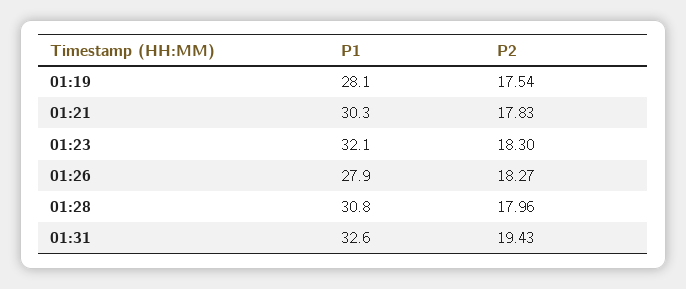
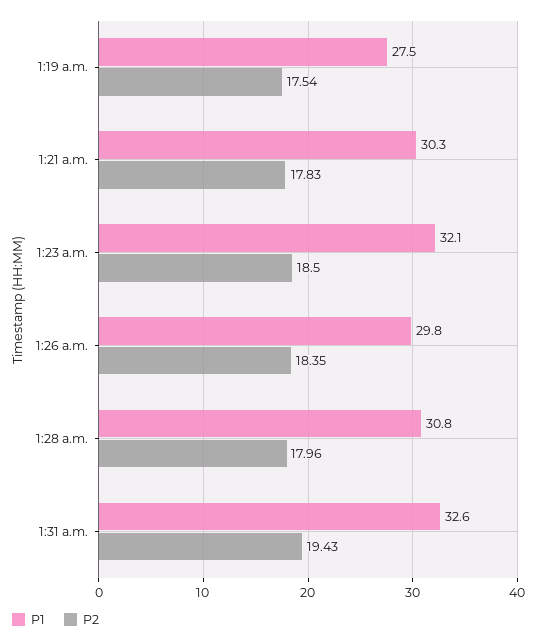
P1, 01:19: 28.1 -> 27.5
P2, 01:23: 18.3 -> 18.5
P1, 01:26: 27.9 -> 29.8
P2, 01:26: 18.27 -> 18.35

